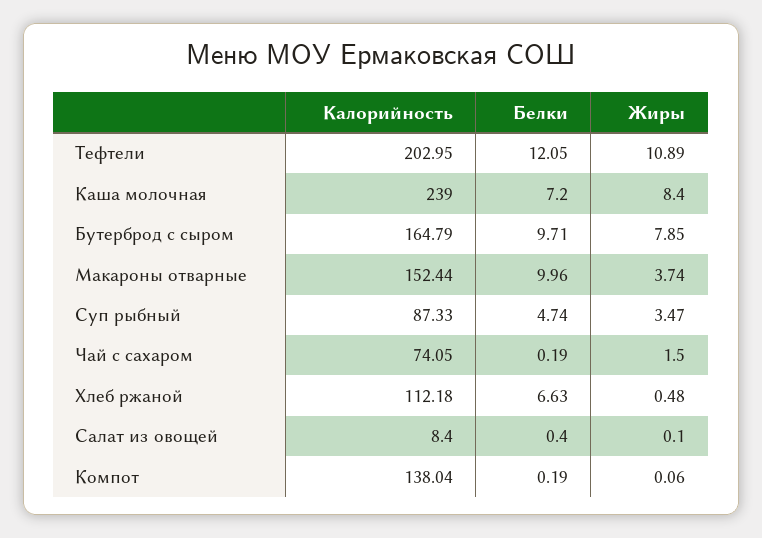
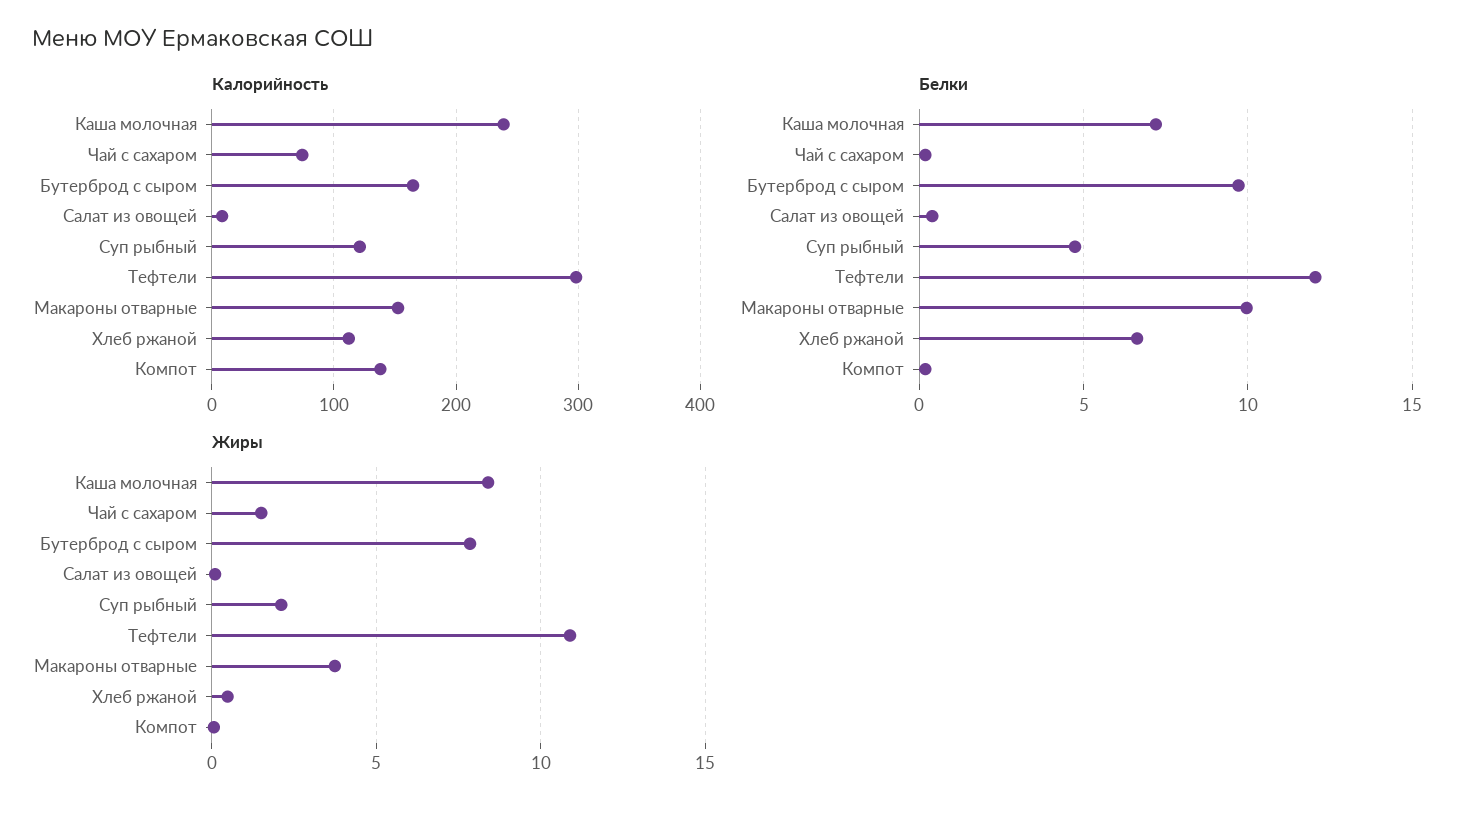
Калорийность, Тефтели: 202.95 -> 300
Калорийность, Суп рыбный: 87.33 -> 120
Жиры, Суп рыбный: 3.47 -> 2

